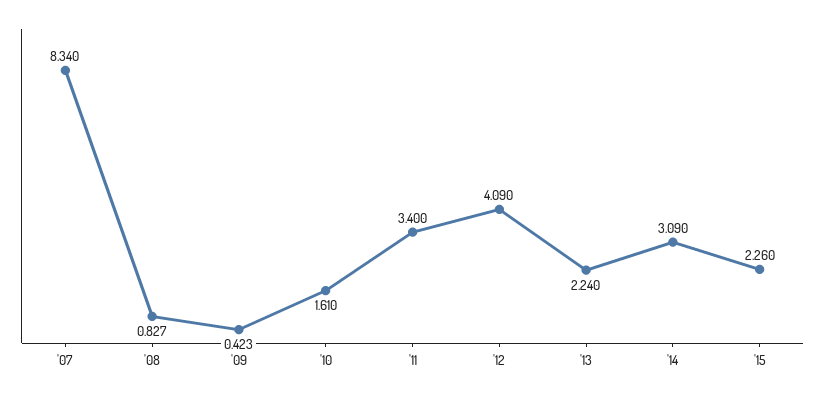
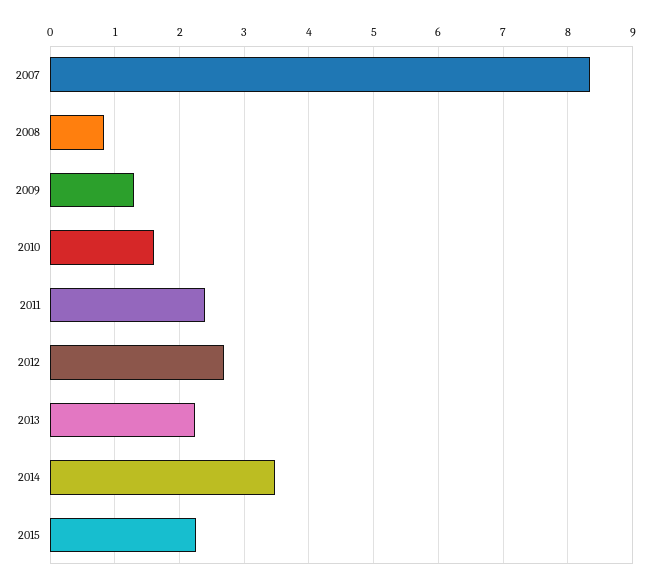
'09: 0.423 -> 1.3
'11: 3.4 -> 2.4
'12: 4.09 -> 2.7
'14: 3.09 -> 3.5

